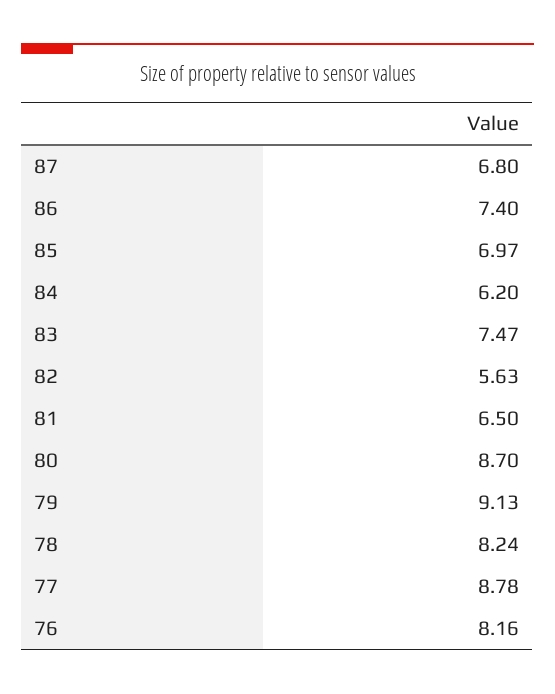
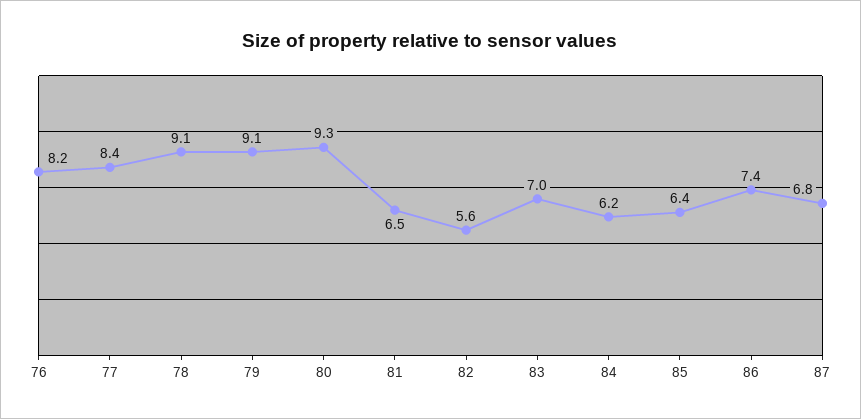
85: 6.97 -> 6.4
83: 7.47 -> 7
80: 8.7 -> 9.3
78: 8.24 -> 9.1
77: 8.78 -> 8.4

